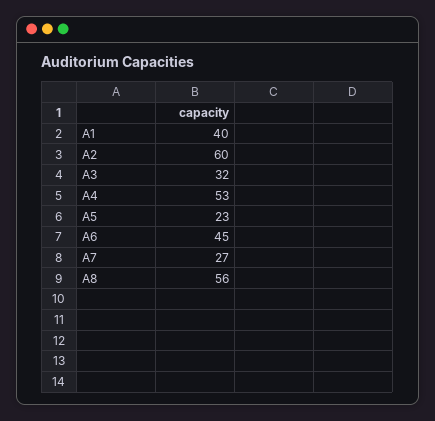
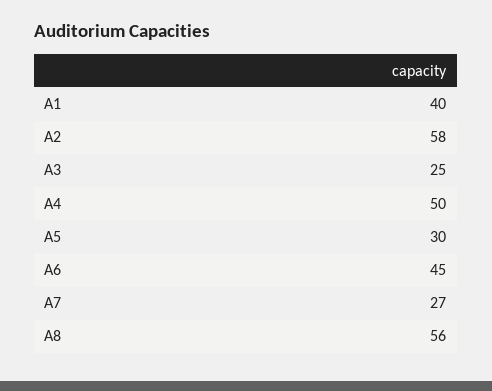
A2: 60 -> 58
A3: 32 -> 25
A4: 53 -> 50
A5: 23 -> 30

